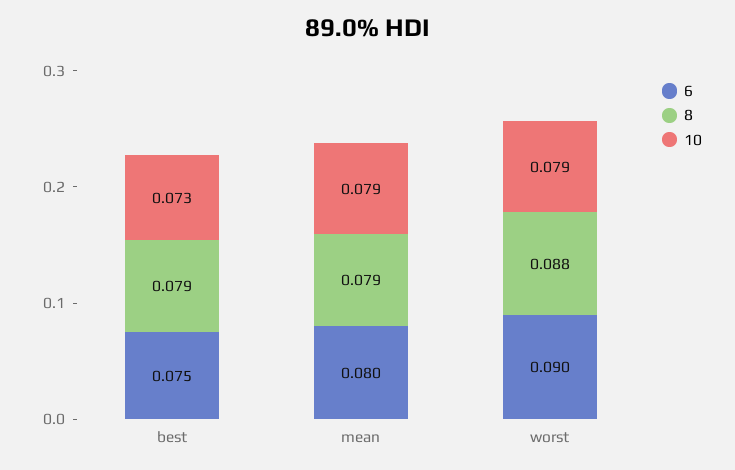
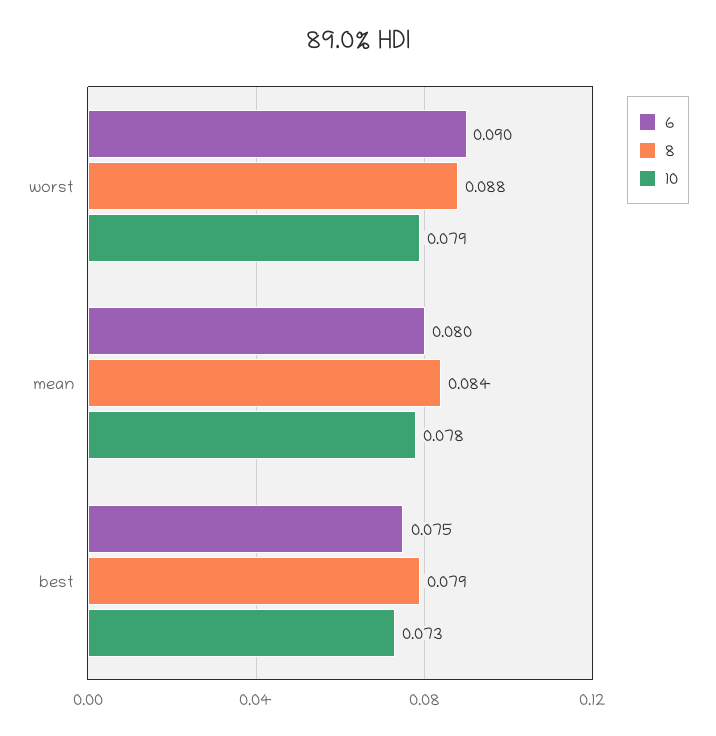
8, mean: 0.079 -> 0.084
10, mean: 0.079 -> 0.078

